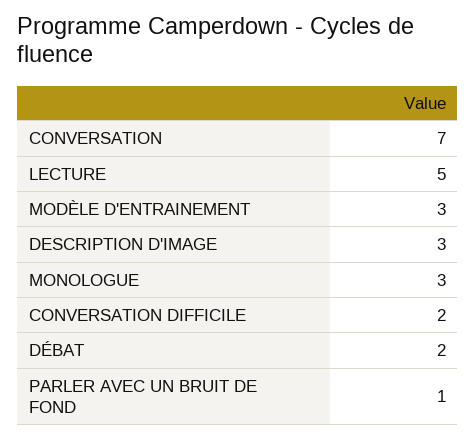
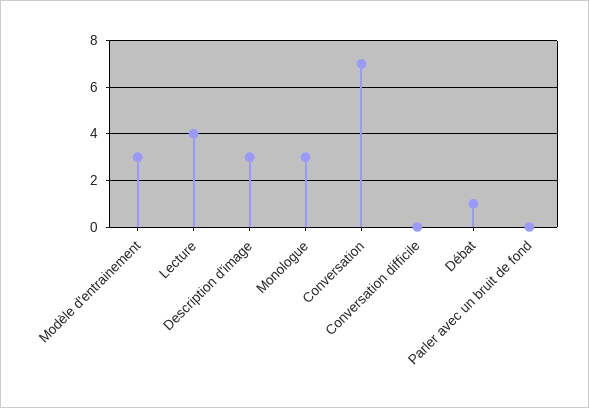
LECTURE: 5 -> 4
CONVERSATION DIFFICILE: 2 -> 0
DÉBAT: 2 -> 1
PARLER AVEC UN BRUIT DE FOND: 1 -> 0

